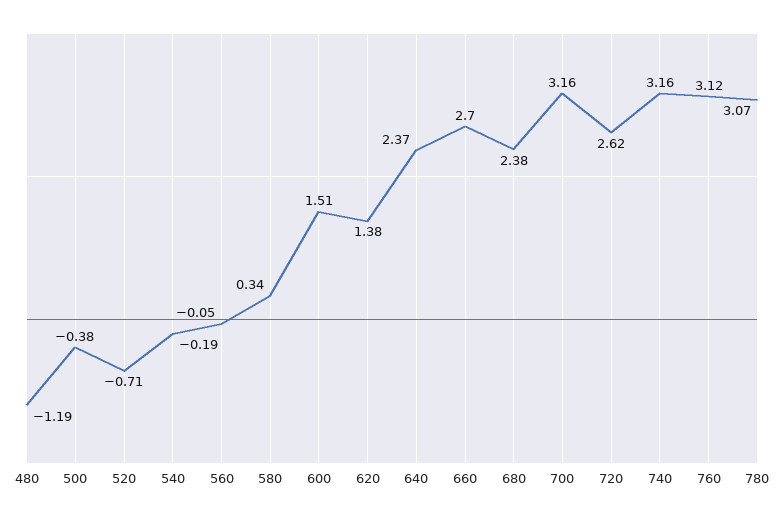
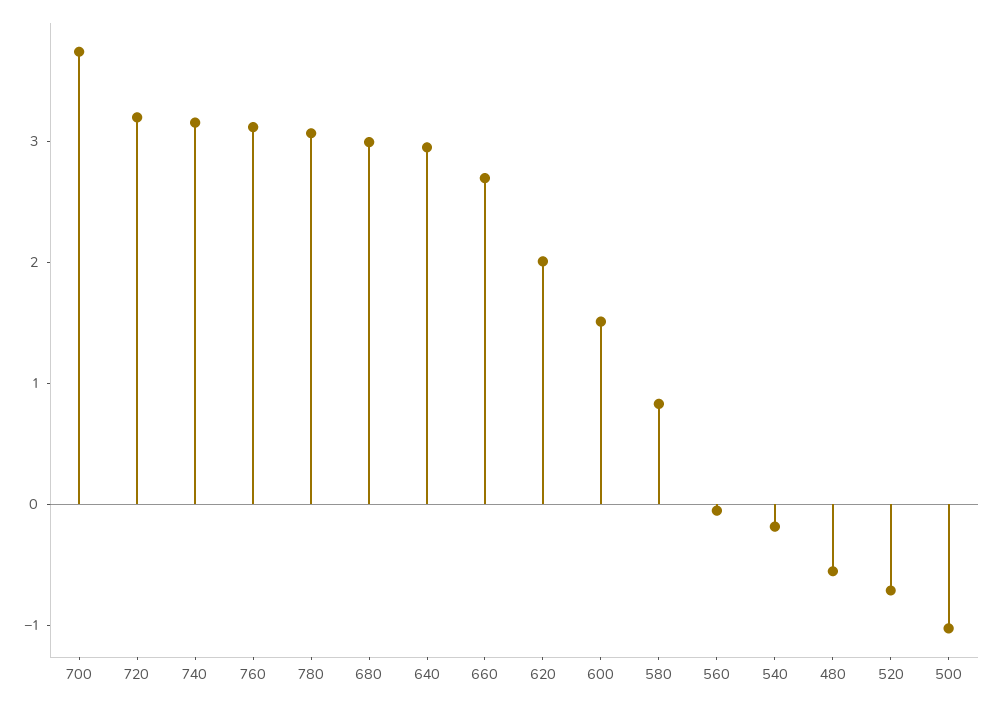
480: -1.19 -> -0.6
500: -0.38 -> -1
580: 0.34 -> 0.8
620: 1.38 -> 2
640: 2.37 -> 3
680: 2.38 -> 3
700: 3.16 -> 3.8
720: 2.62 -> 3.2

